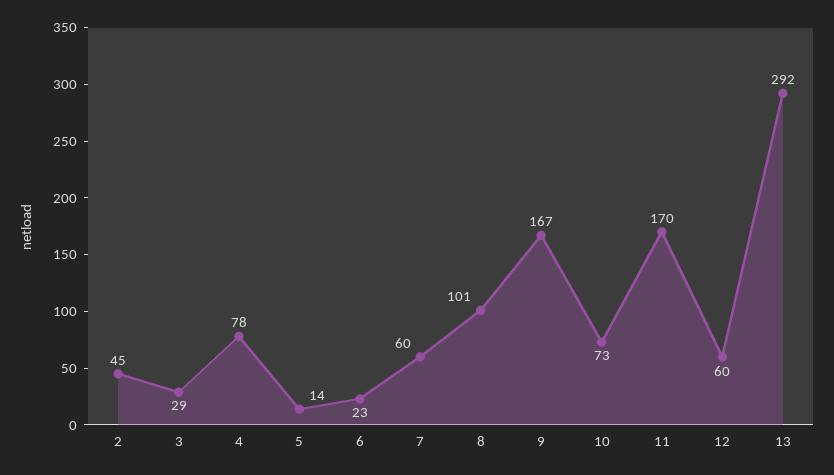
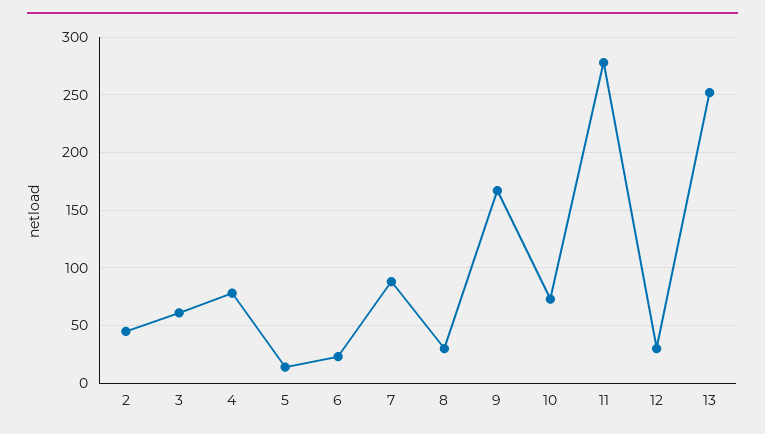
3: 29 -> 60
7: 60 -> 90
8: 101 -> 30
11: 170 -> 280
12: 60 -> 30
13: 292 -> 250

